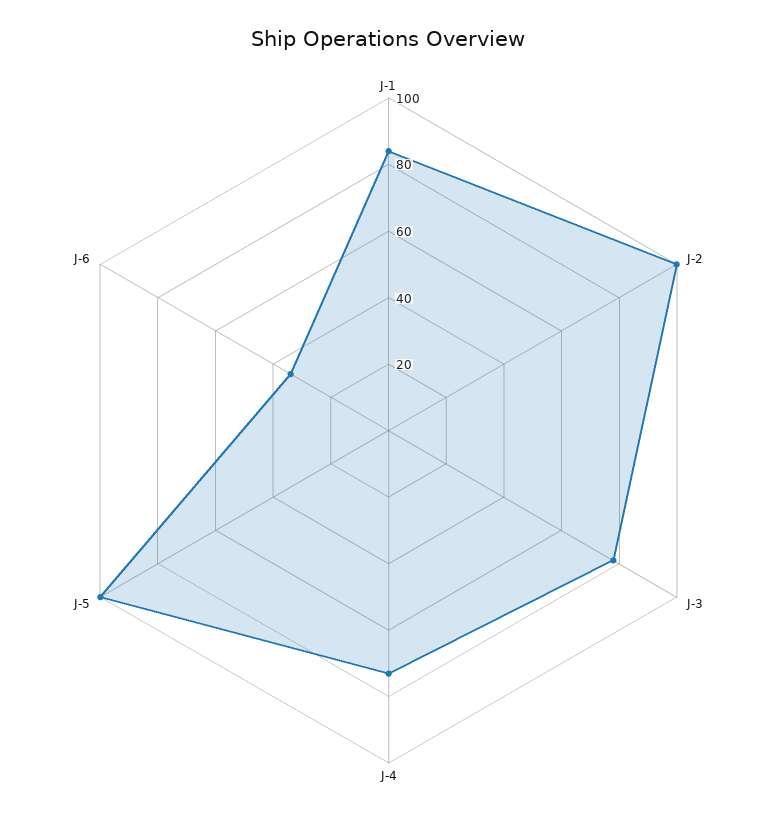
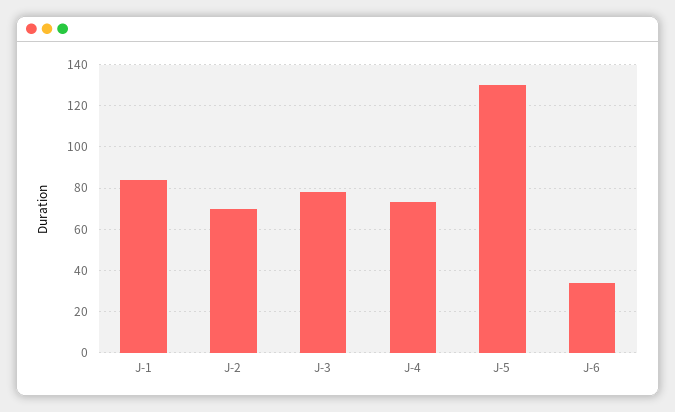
J-2: 100 -> 70
J-5: 100 -> 130

